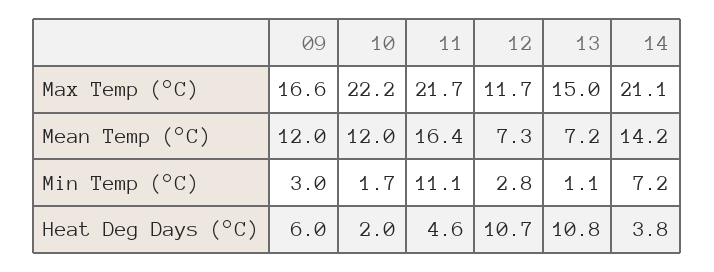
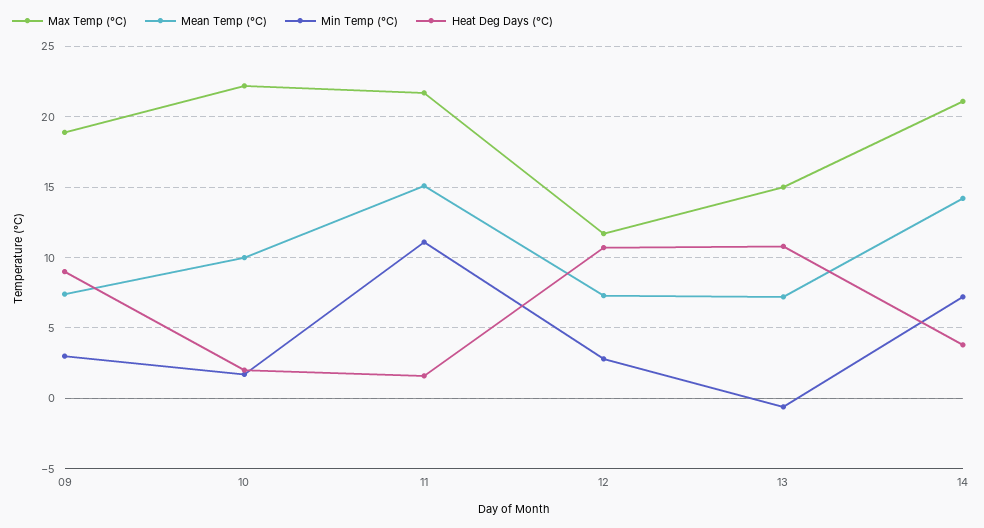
Max Temp (°C), 09: 16.6 -> 19
Mean Temp (°C), 09: 12 -> 7.5
Mean Temp (°C), 10: 12 -> 10
Mean Temp (°C), 11: 16.4 -> 15
Min Temp (°C), 13: 1.1 -> -0.5
Heat Deg Days (°C), 09: 6 -> 9
Heat Deg Days (°C), 11: 4.6 -> 1.5

